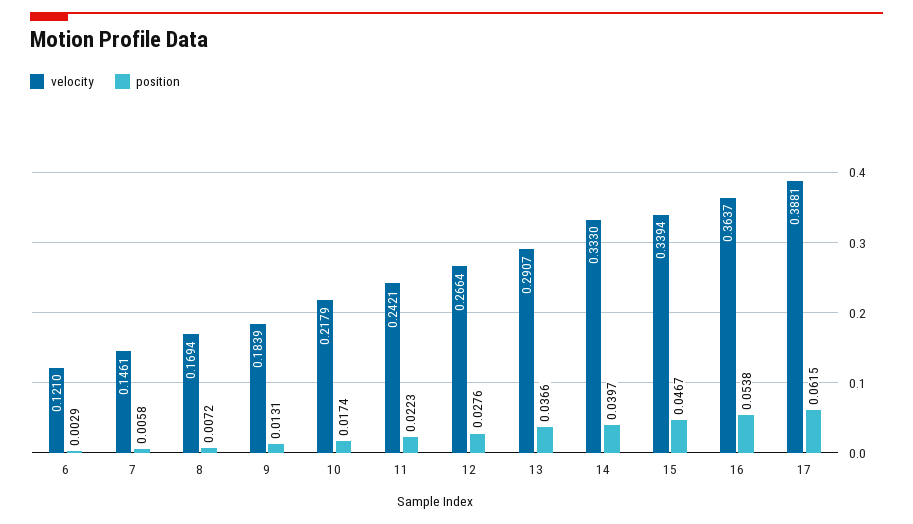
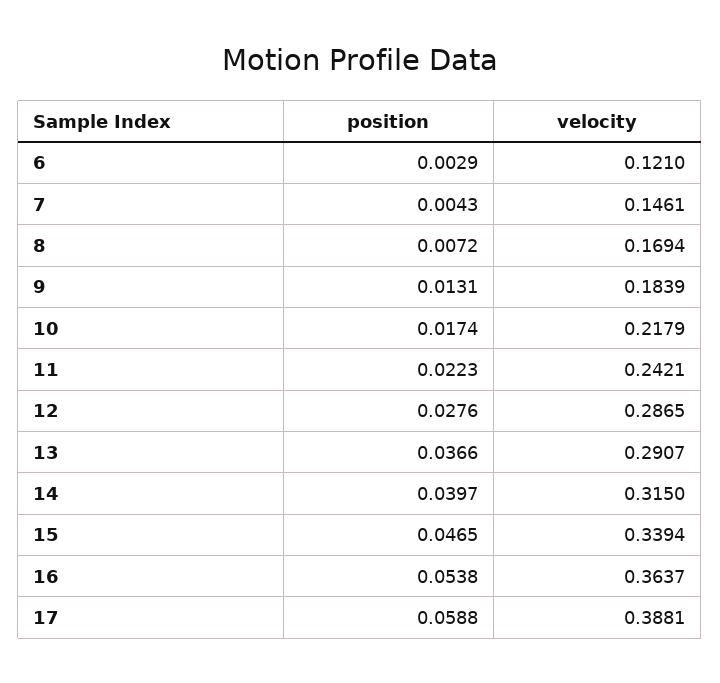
position, 7: 0.0058 -> 0.0043
velocity, 12: 0.2664 -> 0.2865
velocity, 14: 0.333 -> 0.315
position, 15: 0.0467 -> 0.0465
position, 17: 0.0615 -> 0.0588

